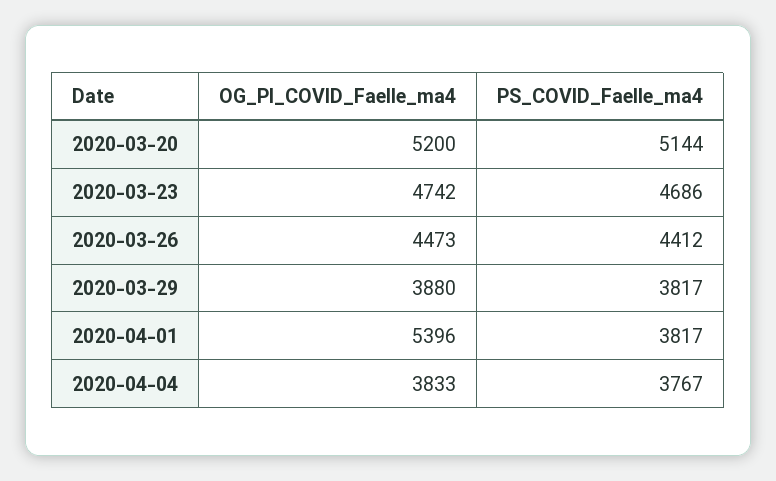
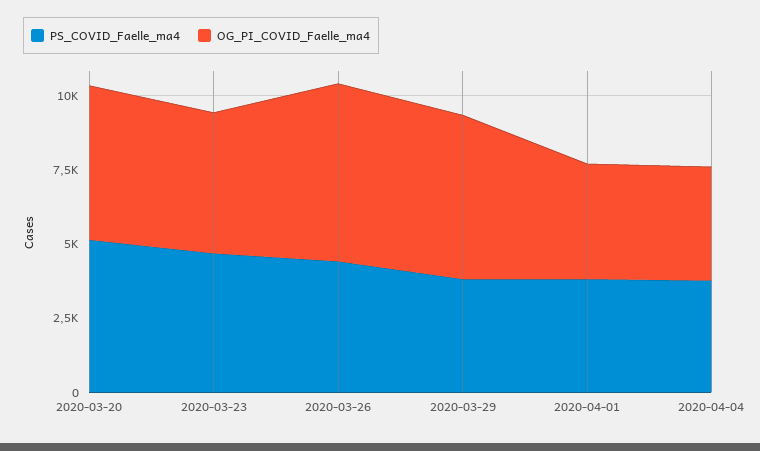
OG_PI_COVID_Faelle_ma4, 2020-03-26: 4473 -> 6000
OG_PI_COVID_Faelle_ma4, 2020-03-29: 3880 -> 5500
OG_PI_COVID_Faelle_ma4, 2020-04-01: 5396 -> 4000

